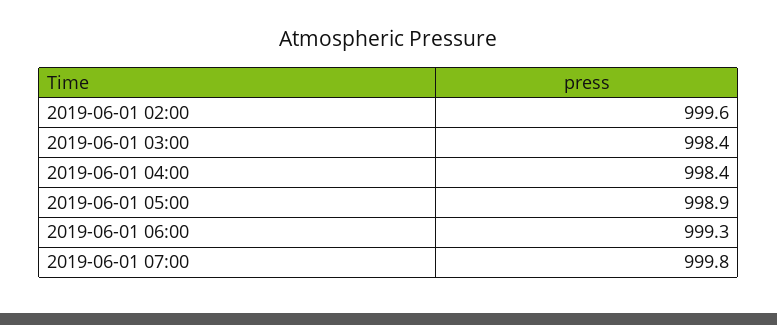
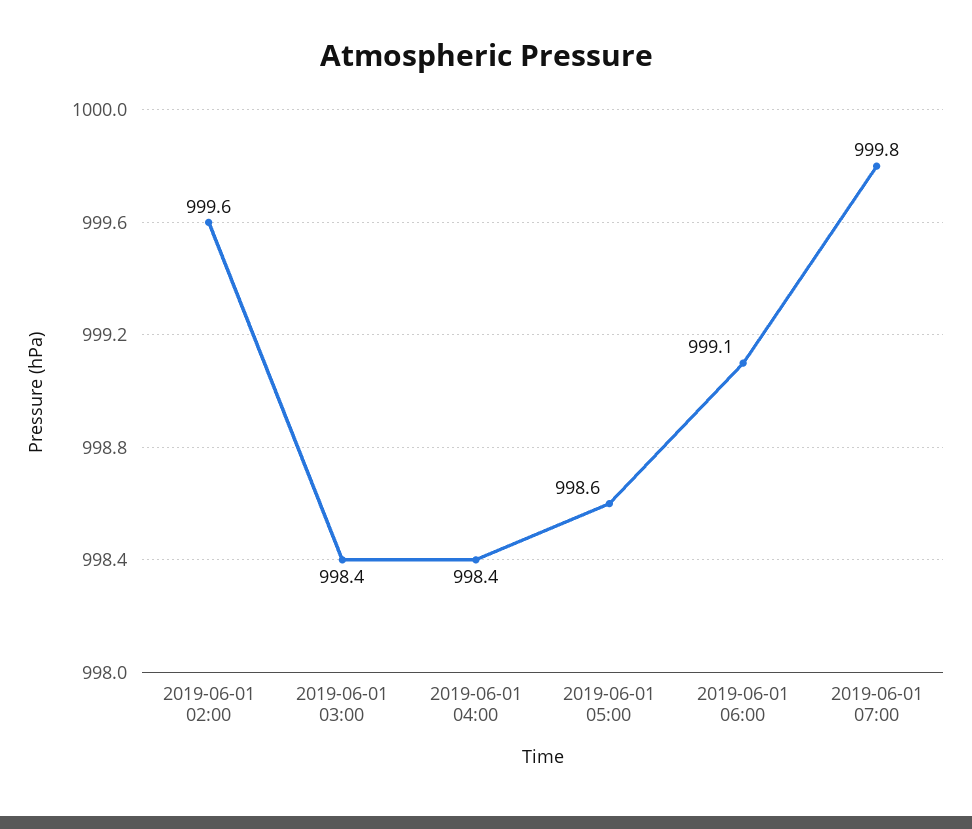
2019-06-01 05:00: 998.9 -> 998.6
2019-06-01 06:00: 999.3 -> 999.1

